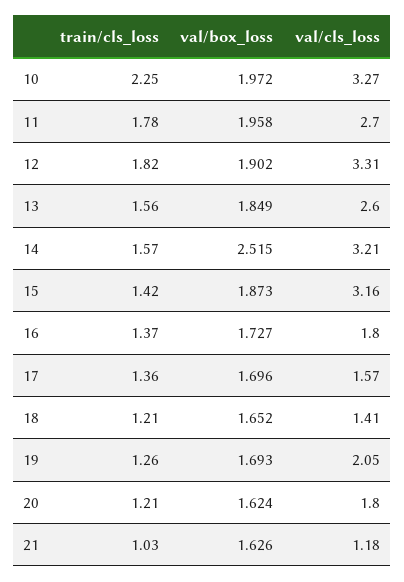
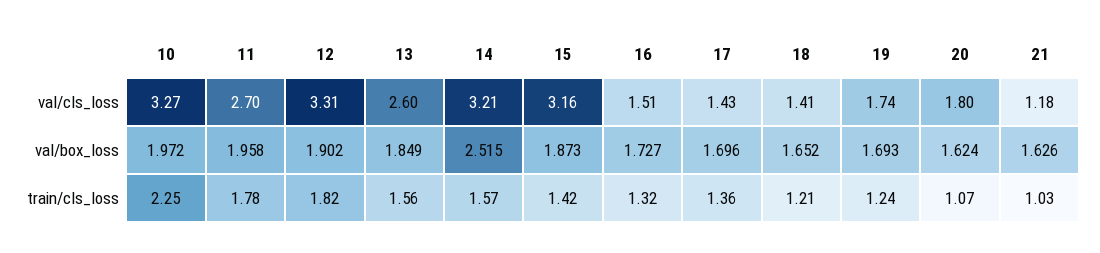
train/cls_loss, 16: 1.37 -> 1.32
val/cls_loss, 16: 1.8 -> 1.51
val/cls_loss, 17: 1.57 -> 1.43
train/cls_loss, 19: 1.26 -> 1.24
val/cls_loss, 19: 2.05 -> 1.74
train/cls_loss, 20: 1.21 -> 1.07

